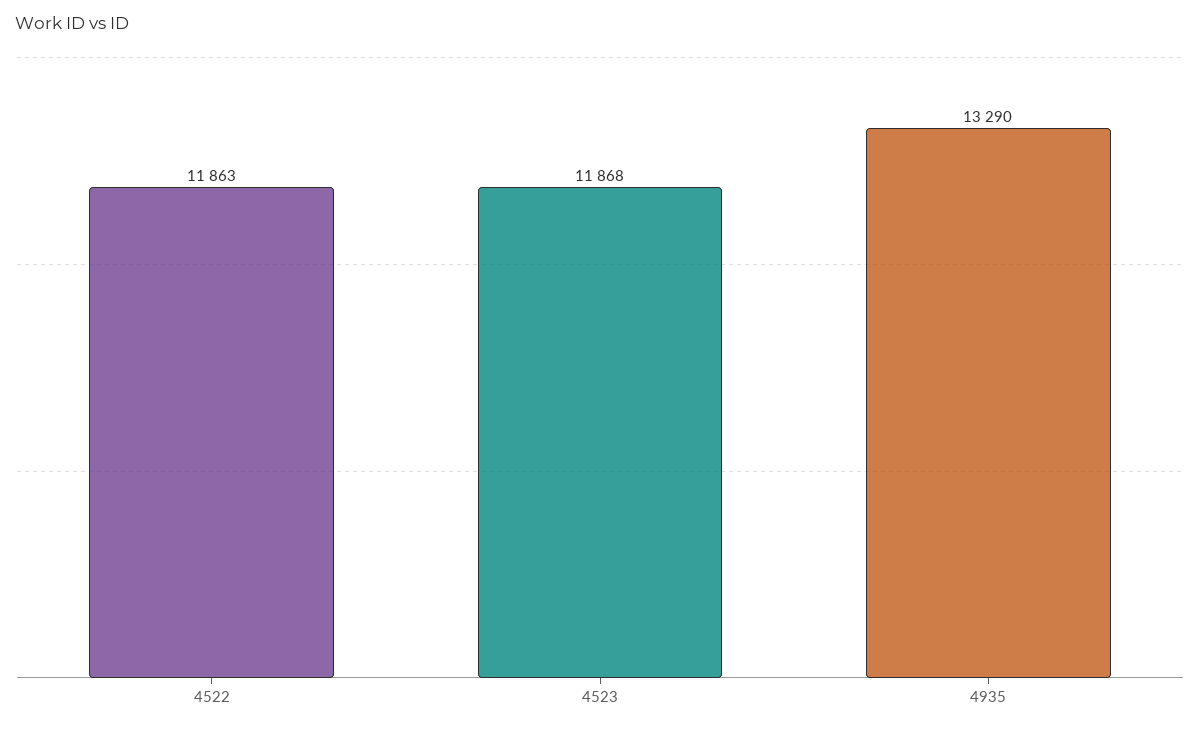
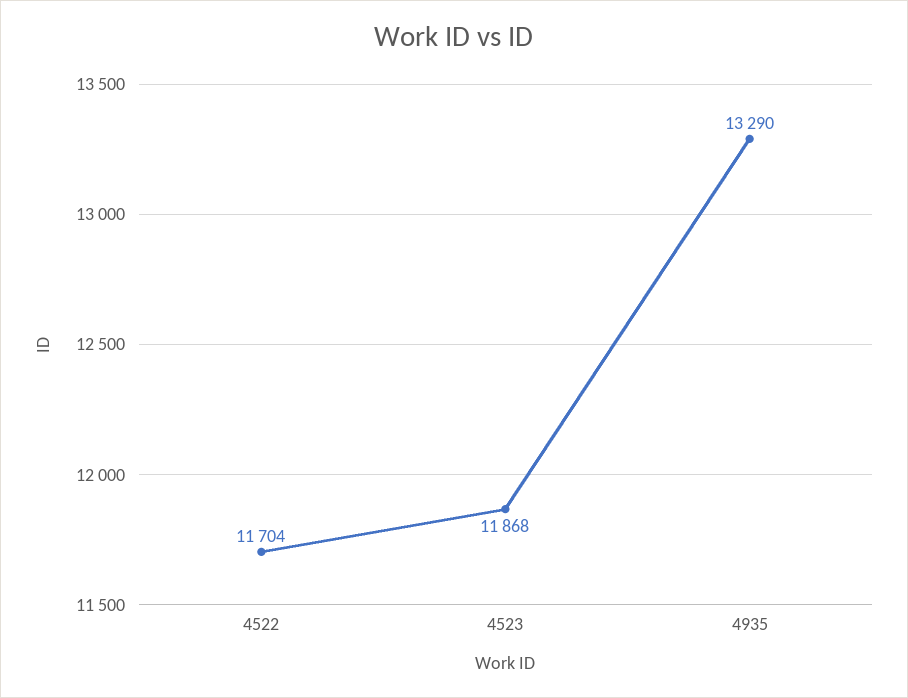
4522: 11863 -> 11704

